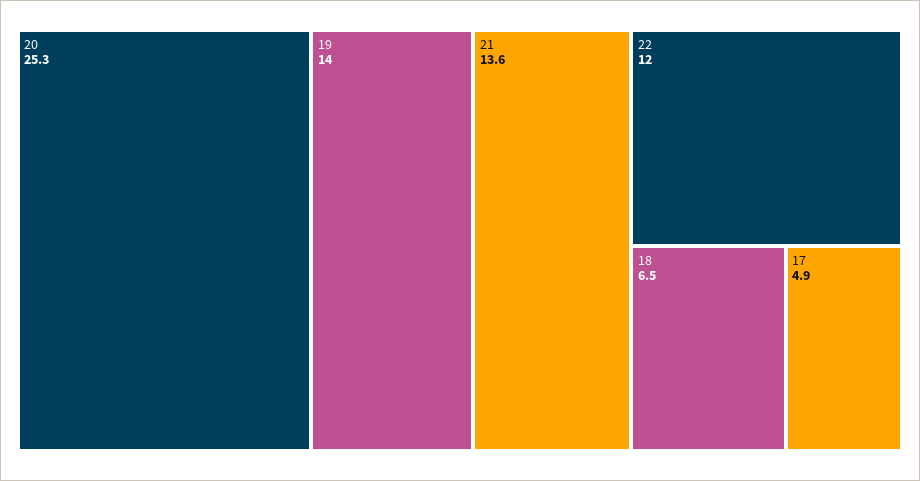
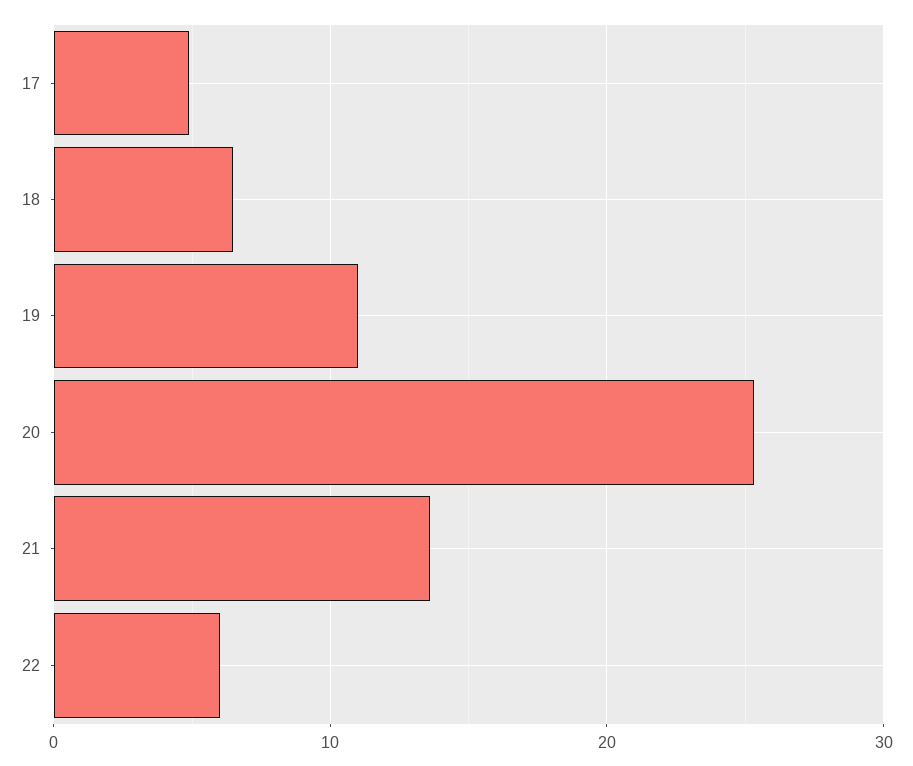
19: 14 -> 11
22: 12 -> 6

